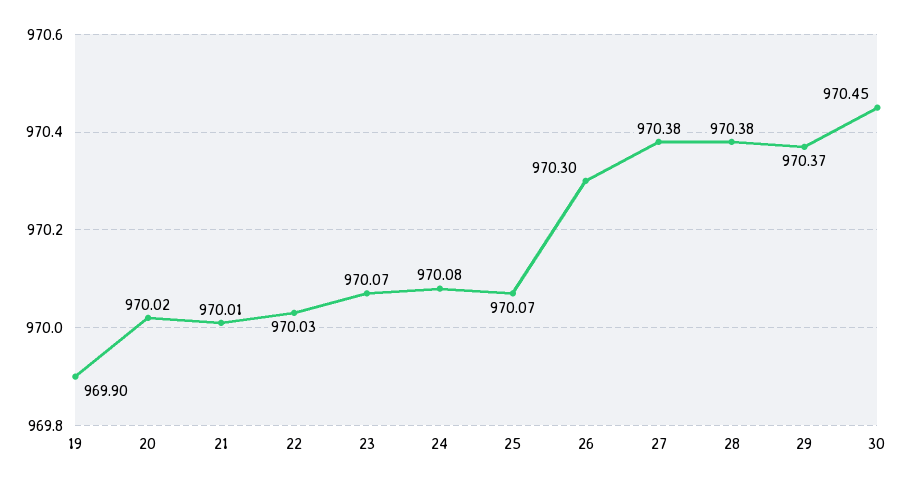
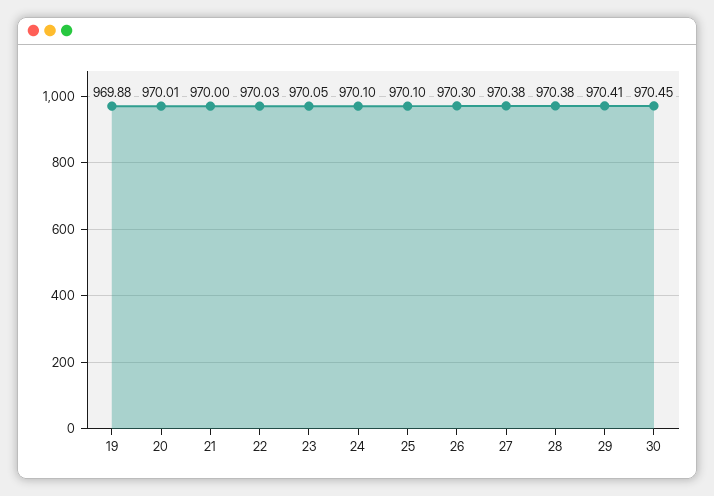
19: 969.9 -> 969.88
20: 970.02 -> 970.01
21: 970.01 -> 970
23: 970.07 -> 970.05
24: 970.08 -> 970.1
25: 970.07 -> 970.1
29: 970.37 -> 970.41

